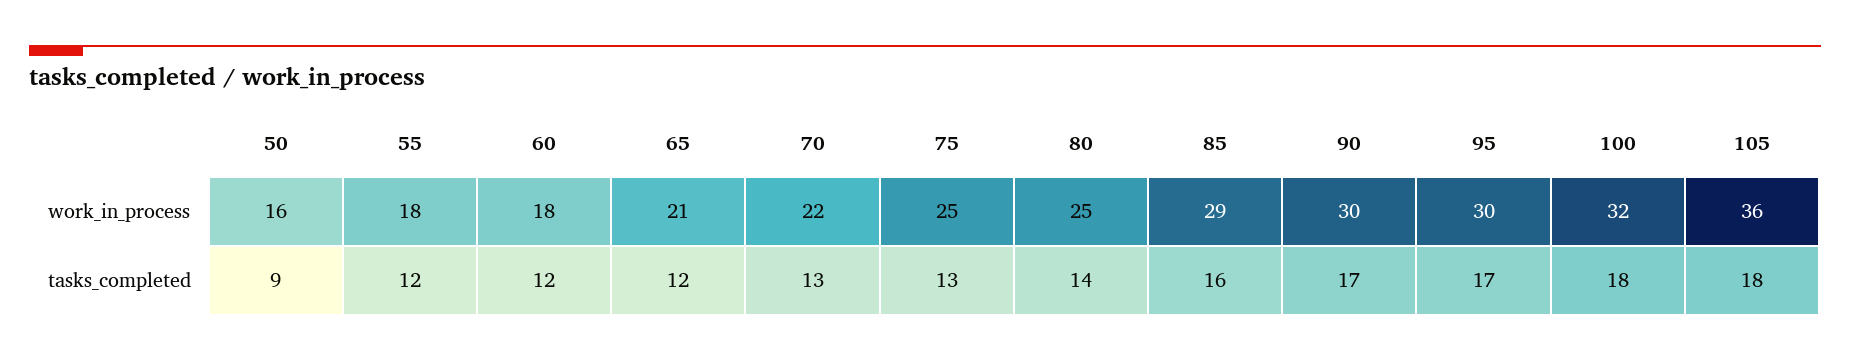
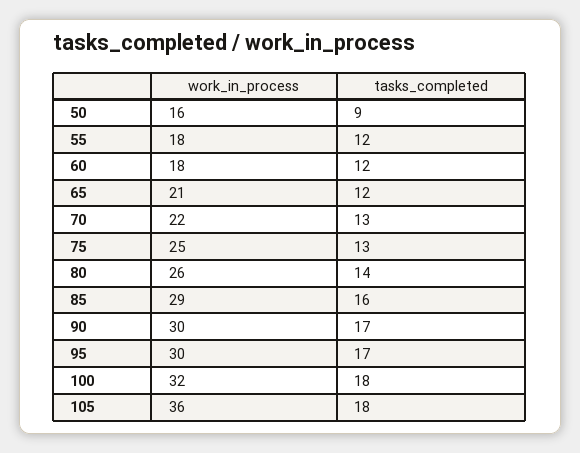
80, work_in_process: 25 -> 26

